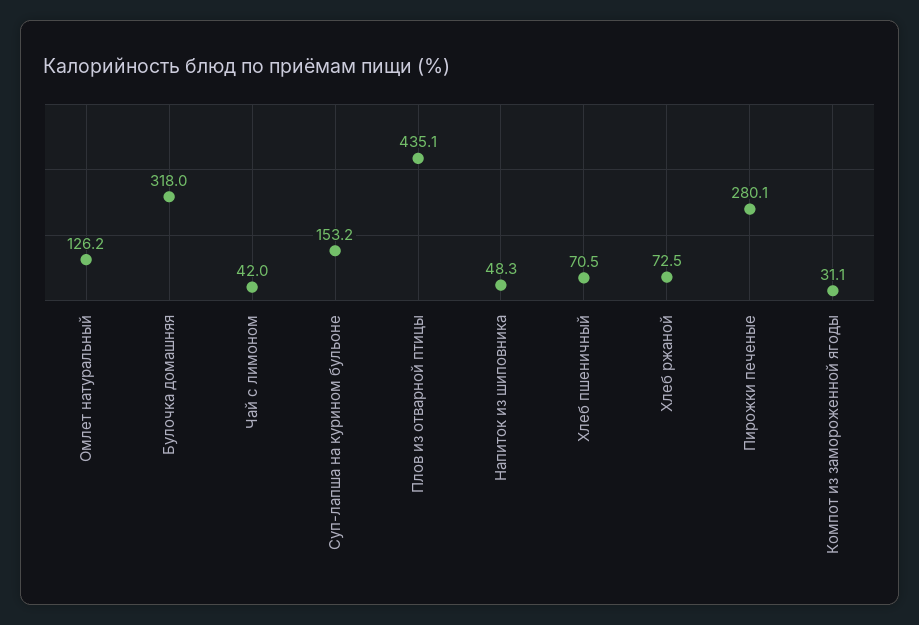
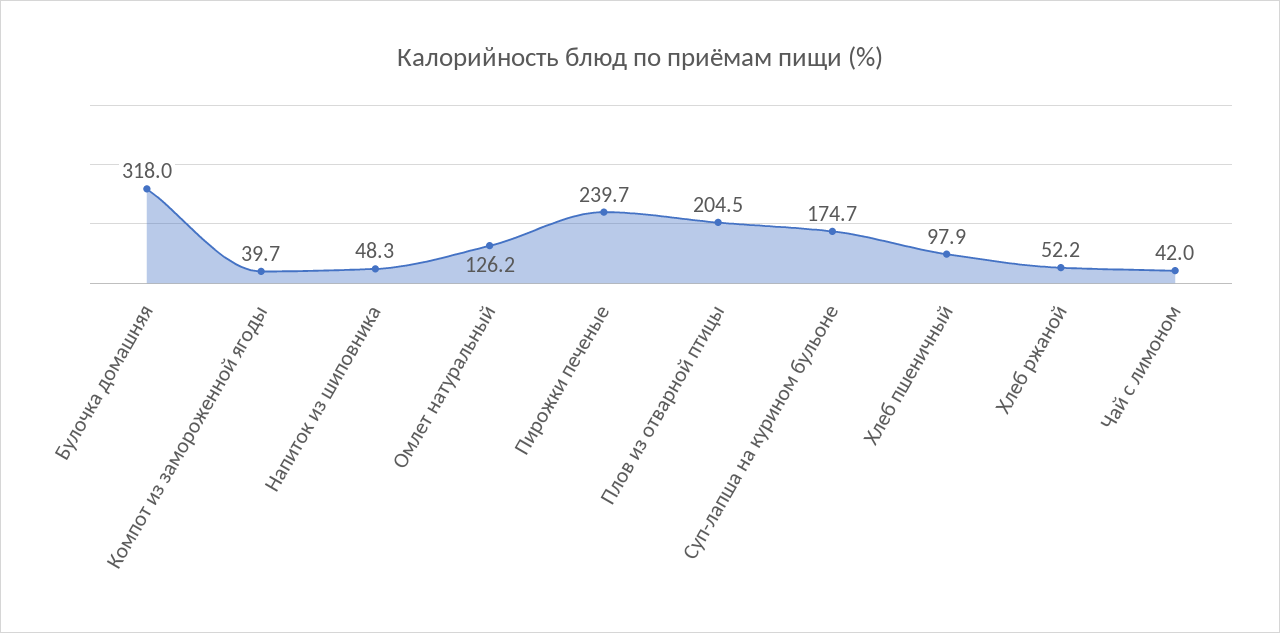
Суп-лапша на курином бульоне: 153.2 -> 174.7
Плов из отварной птицы: 435.1 -> 204.5
Хлеб пшеничный: 70.5 -> 97.9
Хлеб ржаной: 72.5 -> 52.2
Пирожки печеные: 280.1 -> 239.7
Компот из замороженной ягоды: 31.1 -> 39.7

